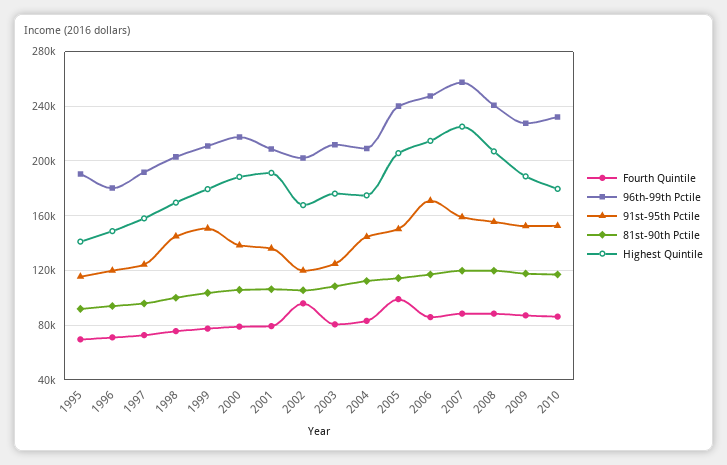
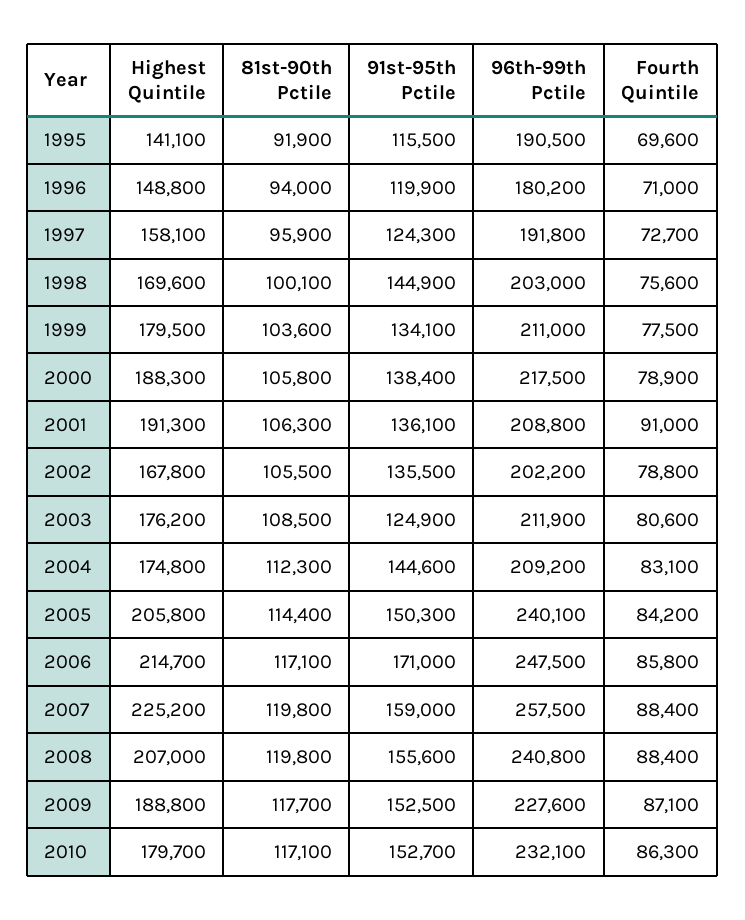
91st-95th Pctile, 1999: 150000 -> 134100
Fourth Quintile, 2001: 80000 -> 91000
Fourth Quintile, 2002: 95000 -> 78800
91st-95th Pctile, 2002: 120000 -> 135500
Fourth Quintile, 2005: 100000 -> 84200

